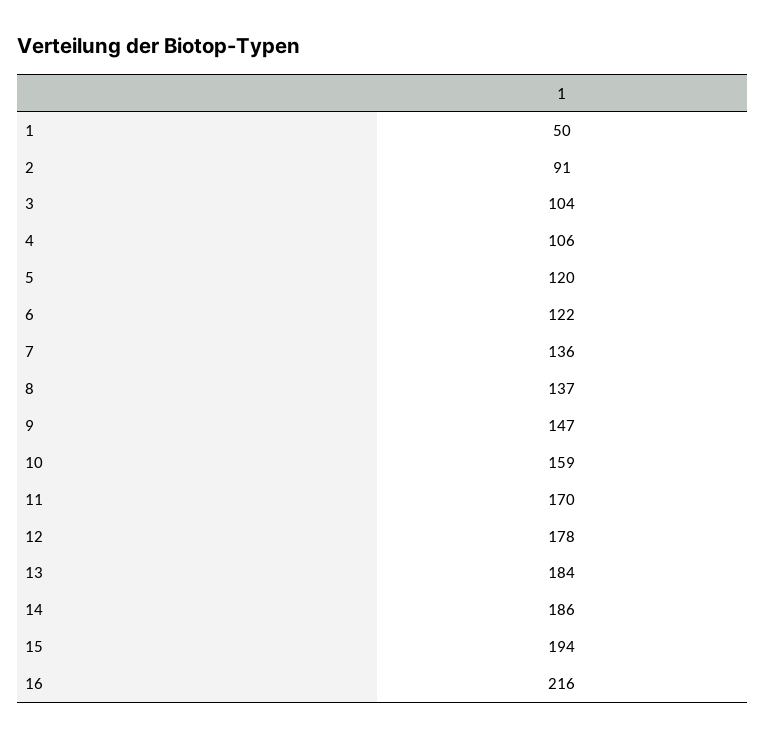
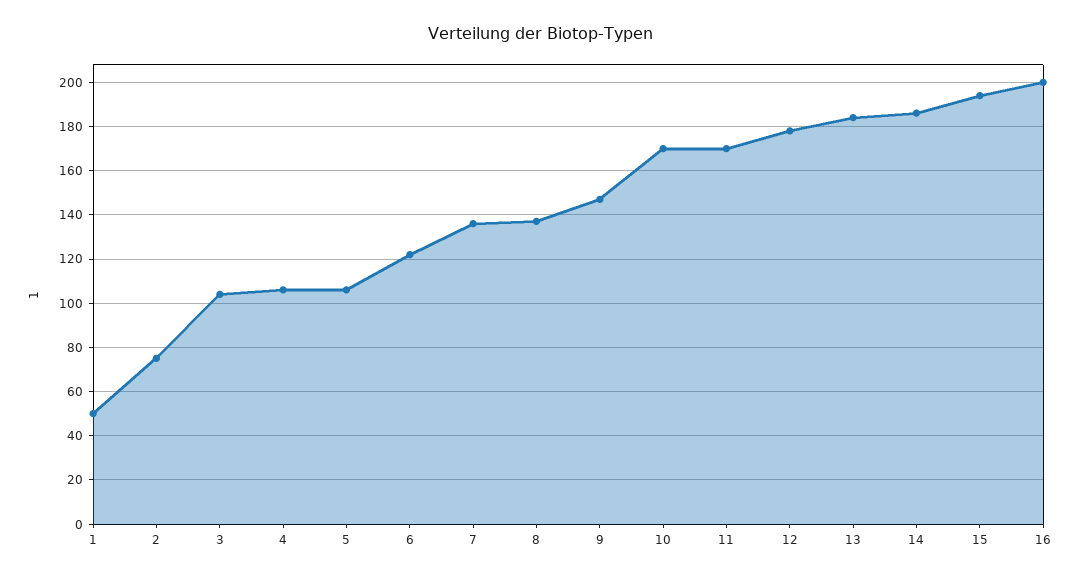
2: 91 -> 75
5: 120 -> 105
10: 159 -> 170
16: 216 -> 200

